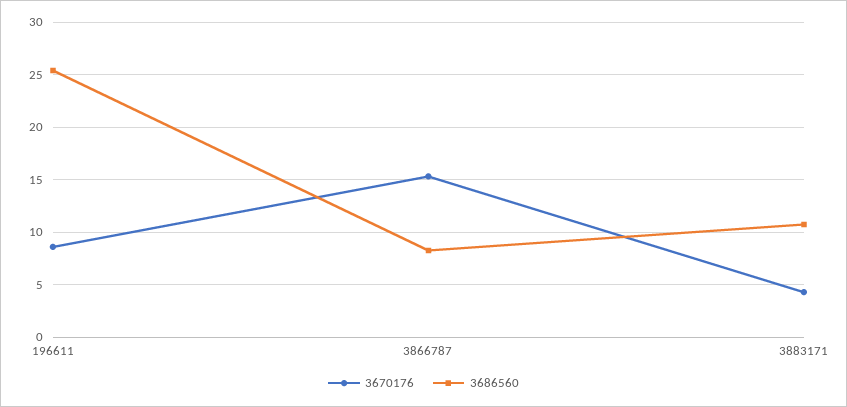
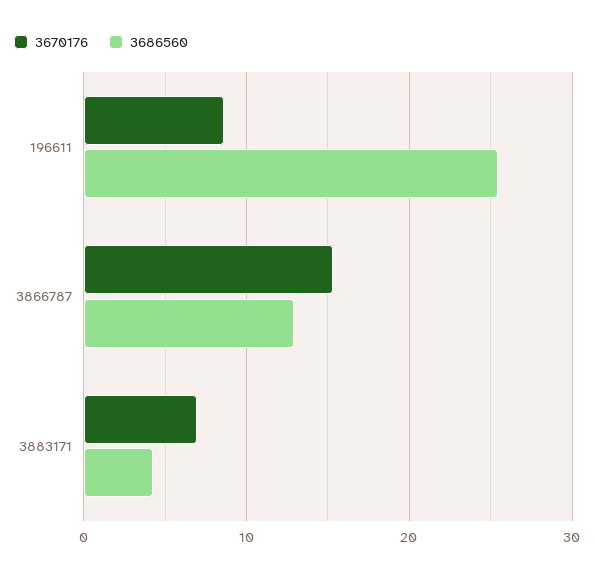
3686560, 3866787: 8 -> 13
3670176, 3883171: 4 -> 7
3686560, 3883171: 11 -> 4

